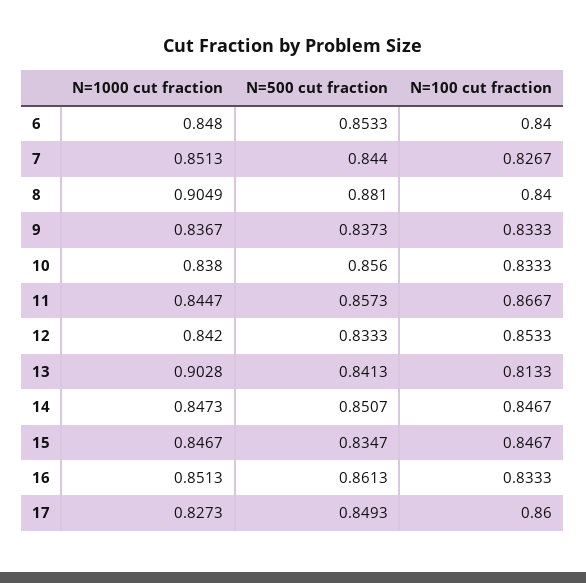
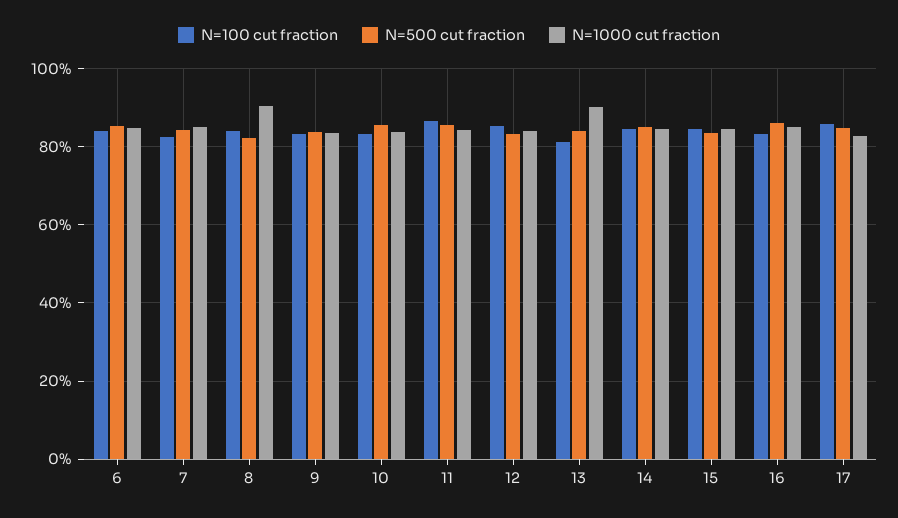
N=500 cut fraction, 8: 0.881 -> 0.82

